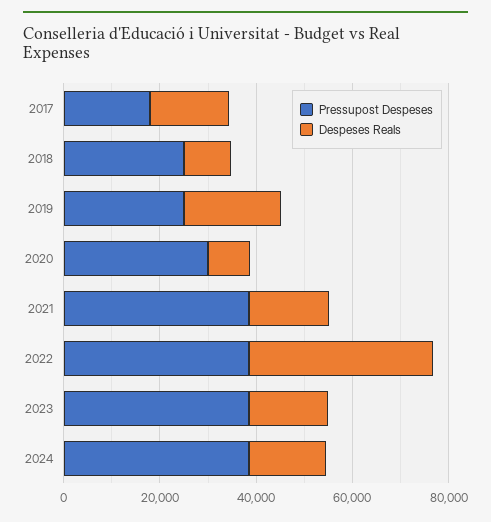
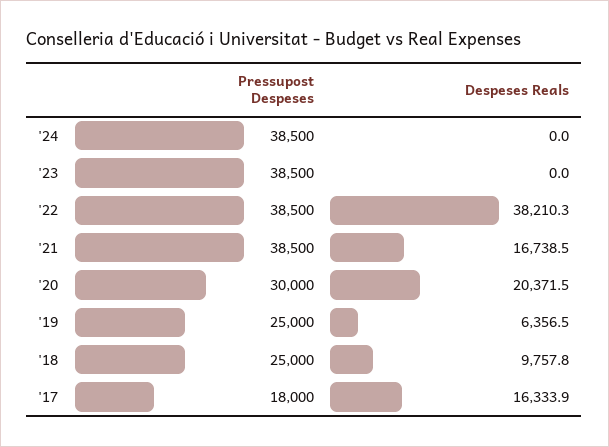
Despeses Reals, 2019: 20000 -> 6356.5
Despeses Reals, 2020: 10000 -> 20371.5
Despeses Reals, 2023: 15000 -> 0
Despeses Reals, 2024: 15000 -> 0

